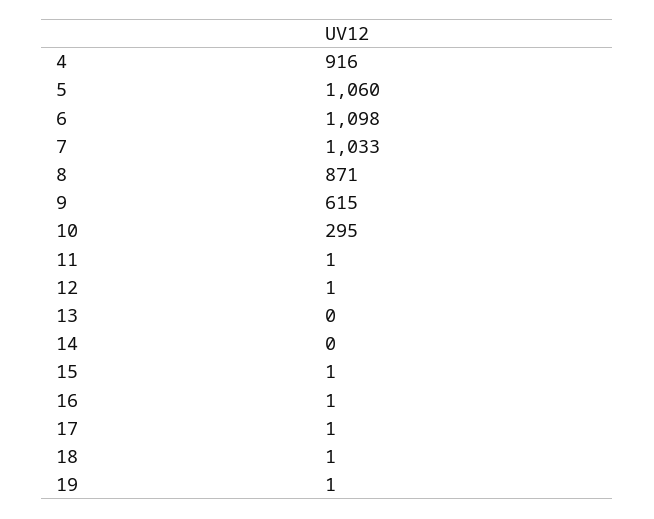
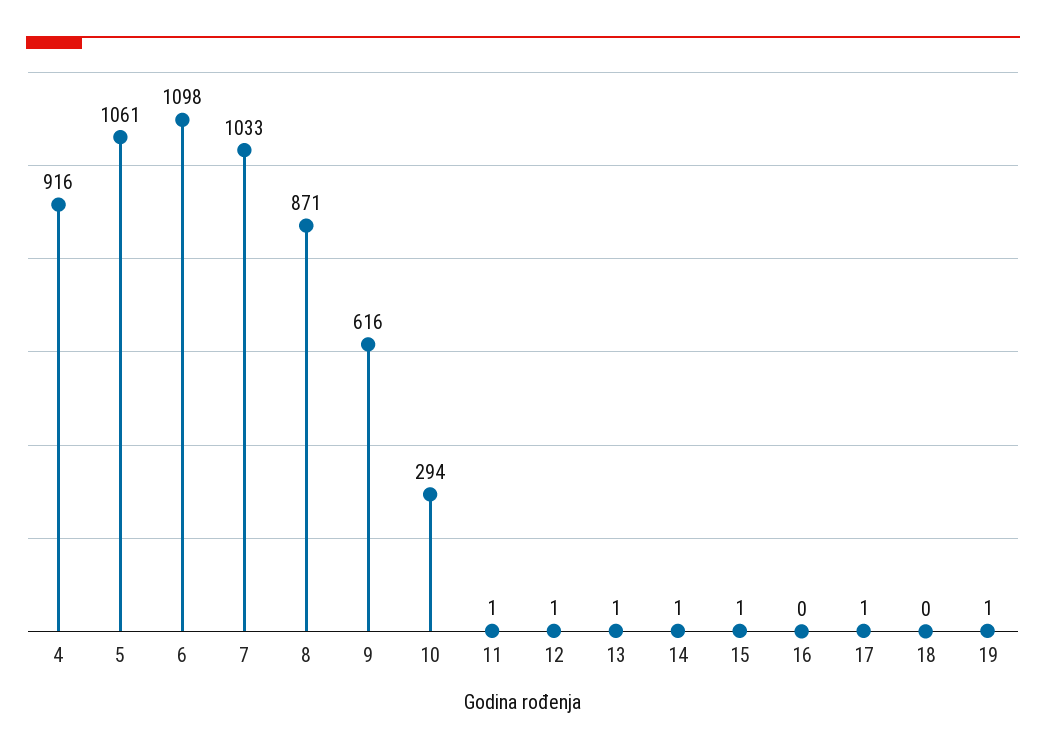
5: 1060 -> 1061
9: 615 -> 616
10: 295 -> 294
13: 0 -> 1
14: 0 -> 1
16: 1 -> 0
18: 1 -> 0

